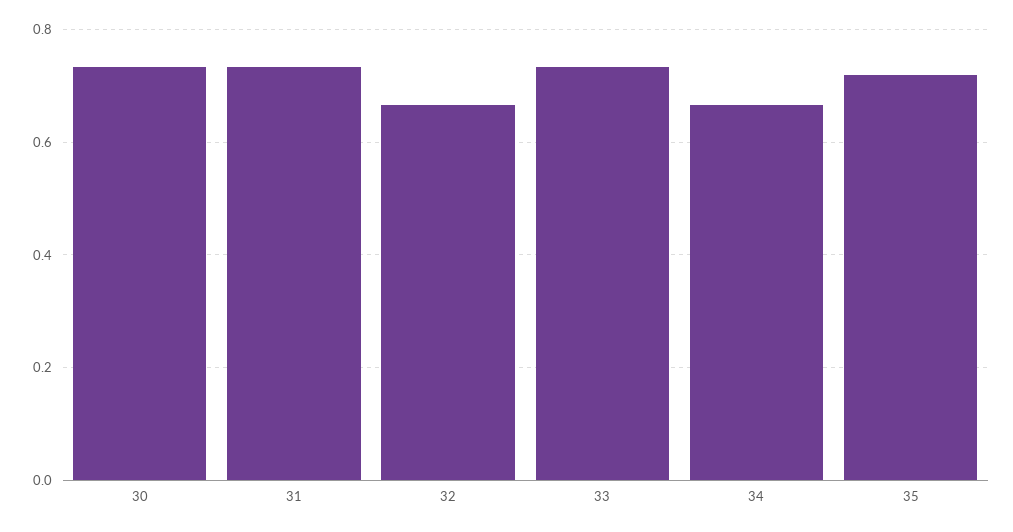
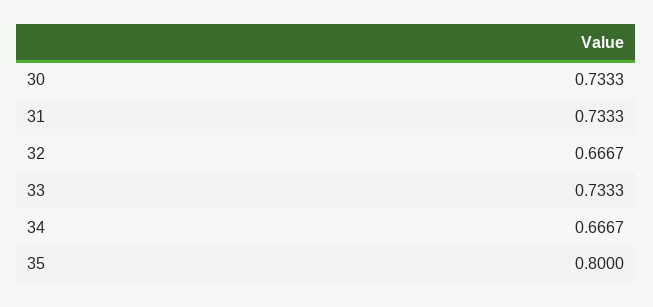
35: 0.72 -> 0.8

